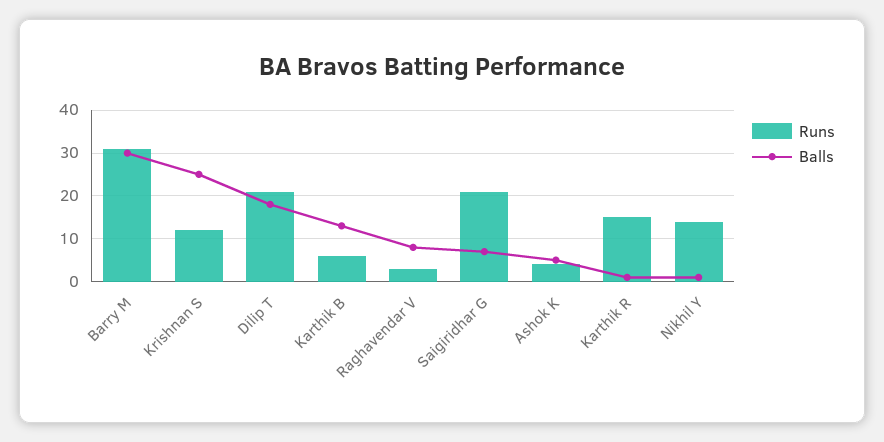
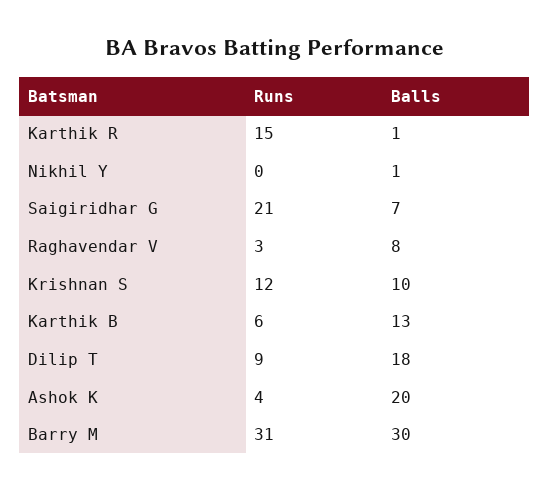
Balls, Krishnan S: 25 -> 10
Runs, Dilip T: 20 -> 9
Balls, Ashok K: 5 -> 20
Runs, Nikhil Y: 15 -> 0

